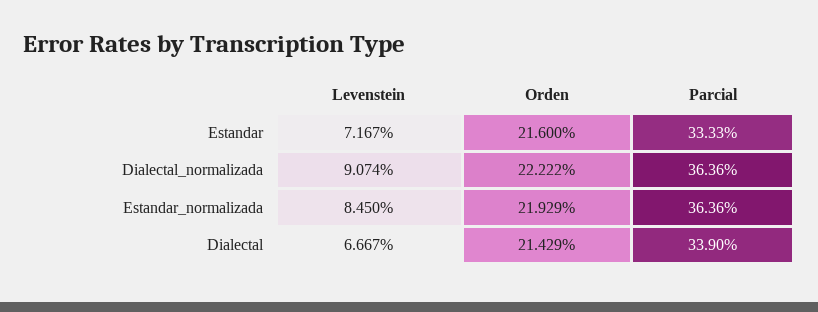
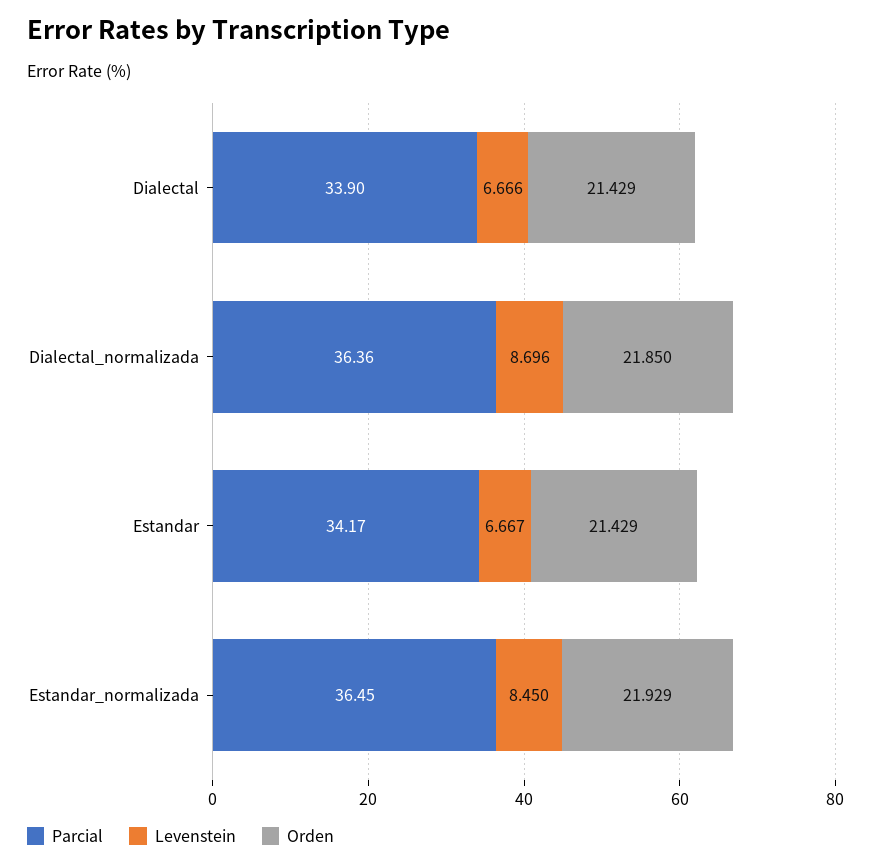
Levenstein, Estandar: 7.167 -> 6.667
Orden, Estandar: 21.6 -> 21.429
Parcial, Estandar: 33.33 -> 34.17
Levenstein, Dialectal_normalizada: 9.074 -> 8.696
Orden, Dialectal_normalizada: 22.222 -> 21.85
Parcial, Estandar_normalizada: 36.36 -> 36.45
Levenstein, Dialectal: 6.667 -> 6.666

